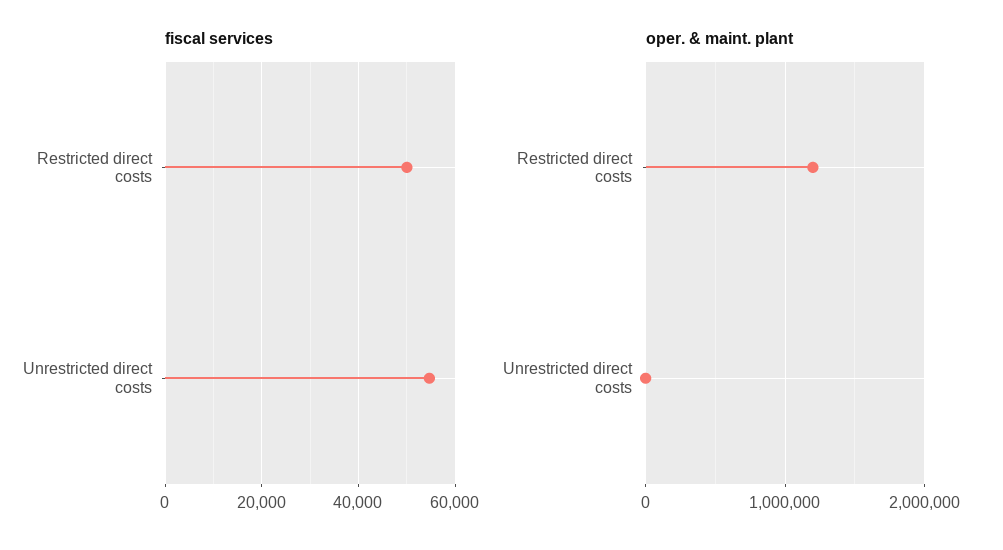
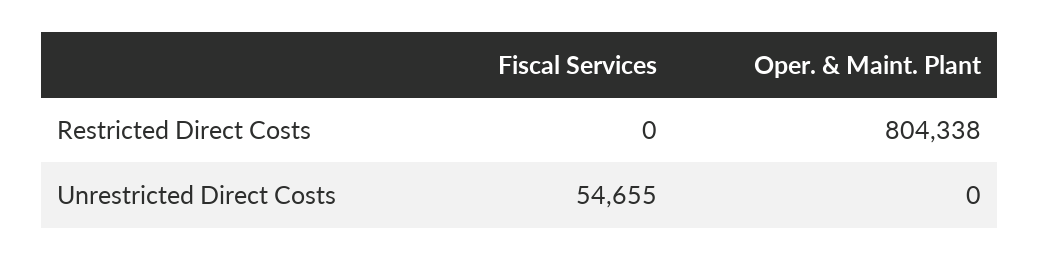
fiscal services, Restricted direct costs: 50000 -> 0
oper. & maint. plant, Restricted direct costs: 1200000 -> 804338

